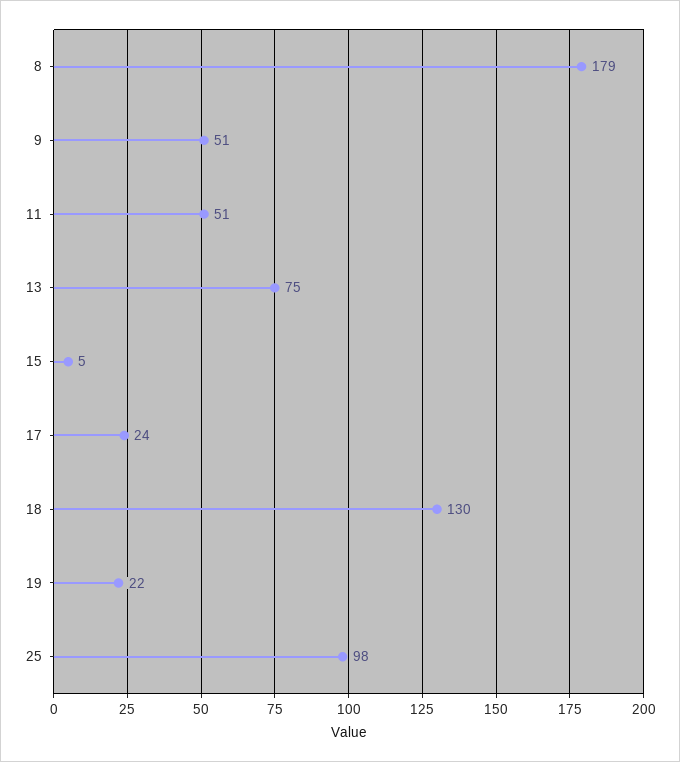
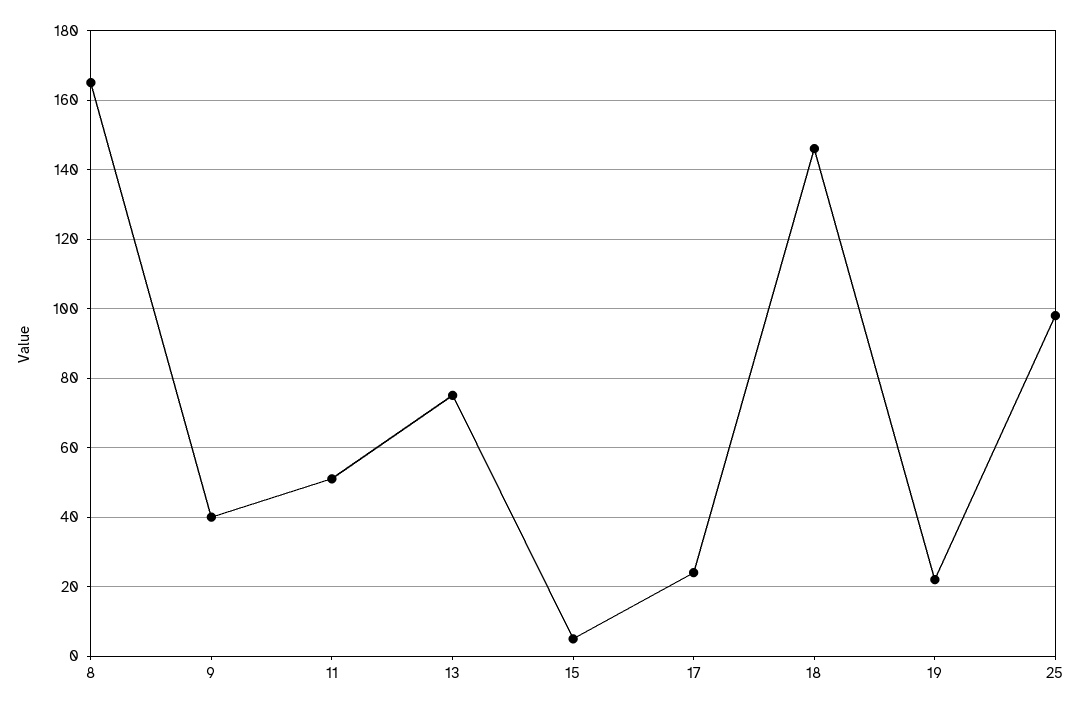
8: 179 -> 165
9: 51 -> 40
18: 130 -> 145

